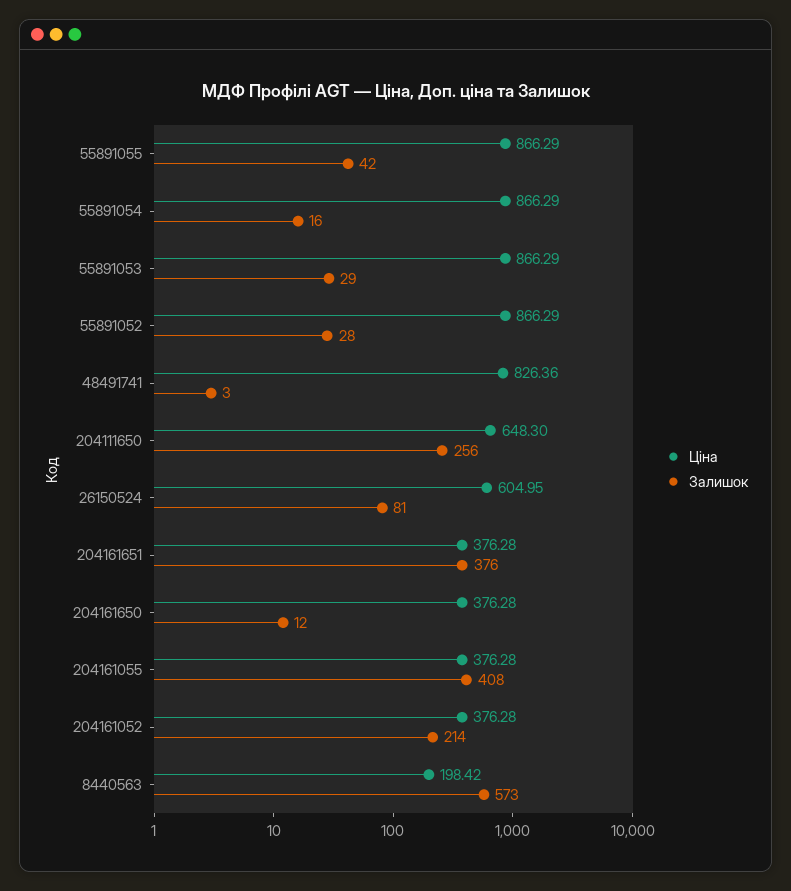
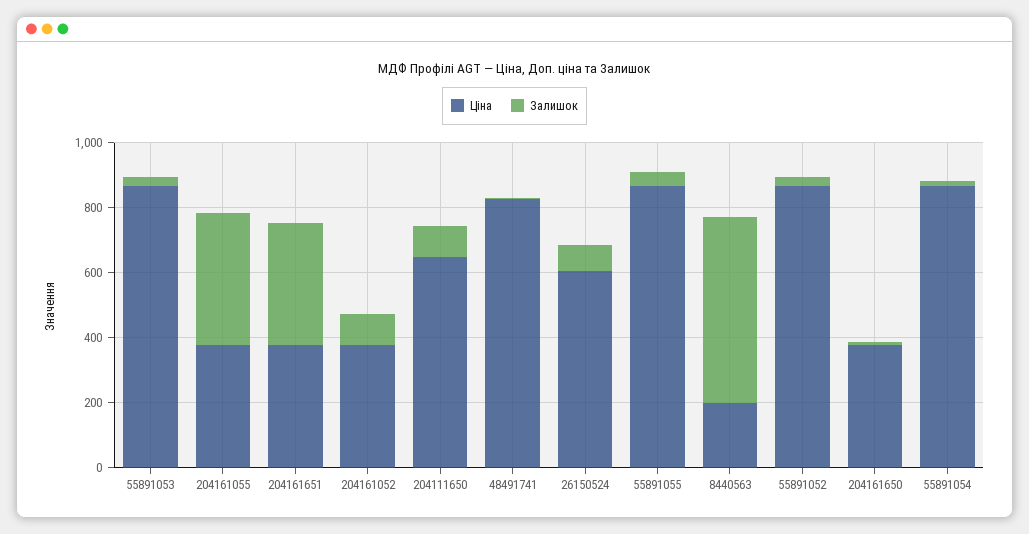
Залишок, 204111650: 256 -> 100
Залишок, 204161052: 214 -> 100

